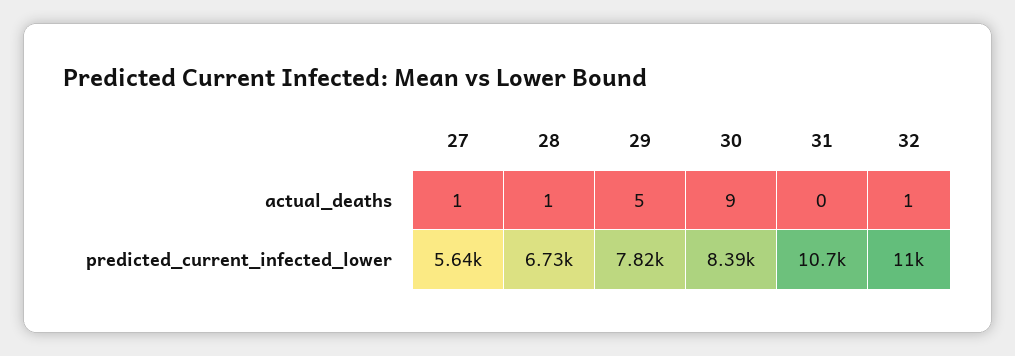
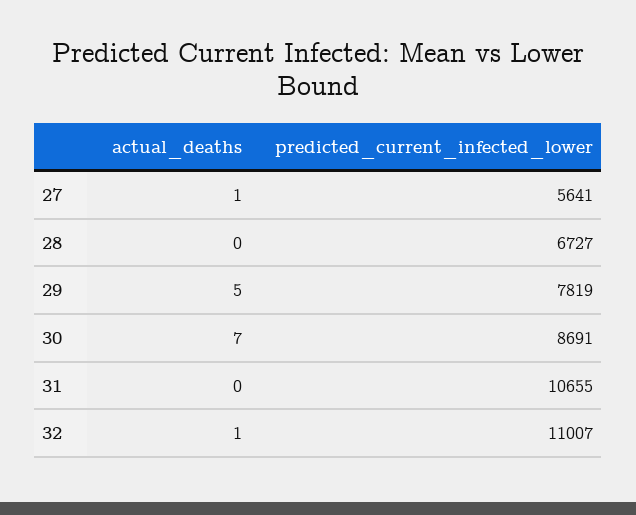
28, actual_deaths: 1 -> 0
30, actual_deaths: 9 -> 7
30, predicted_current_infected_lower: 8390 -> 8691

